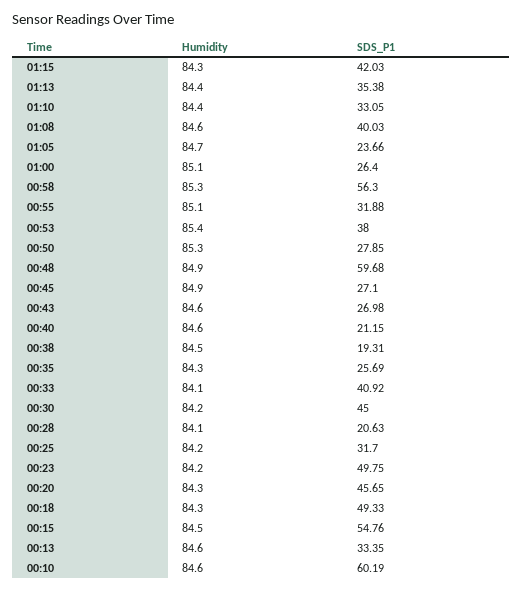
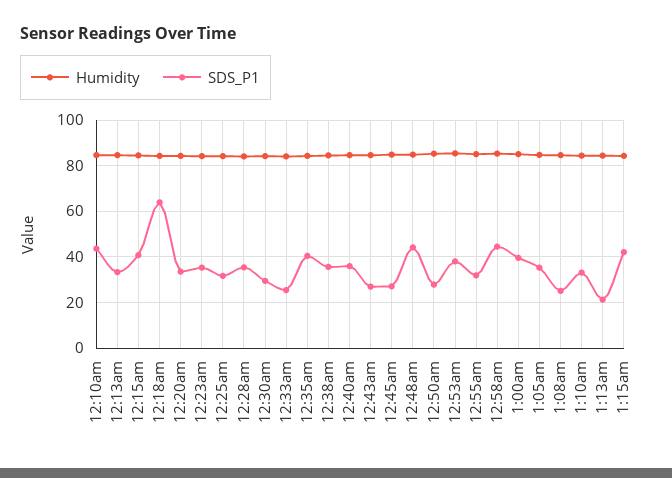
SDS_P1, 01:13: 35.38 -> 20
SDS_P1, 01:08: 40.03 -> 25
SDS_P1, 01:05: 23.66 -> 35
SDS_P1, 01:00: 26.4 -> 40
SDS_P1, 00:58: 56.3 -> 45
SDS_P1, 00:48: 59.68 -> 45
SDS_P1, 00:40: 21.15 -> 35
SDS_P1, 00:38: 19.31 -> 35
SDS_P1, 00:35: 25.69 -> 40
SDS_P1, 00:33: 40.92 -> 25
SDS_P1, 00:30: 45 -> 30
SDS_P1, 00:28: 20.63 -> 35
SDS_P1, 00:23: 49.75 -> 35
SDS_P1, 00:20: 45.65 -> 35
SDS_P1, 00:18: 49.33 -> 65
SDS_P1, 00:15: 54.76 -> 40
SDS_P1, 00:10: 60.19 -> 45

